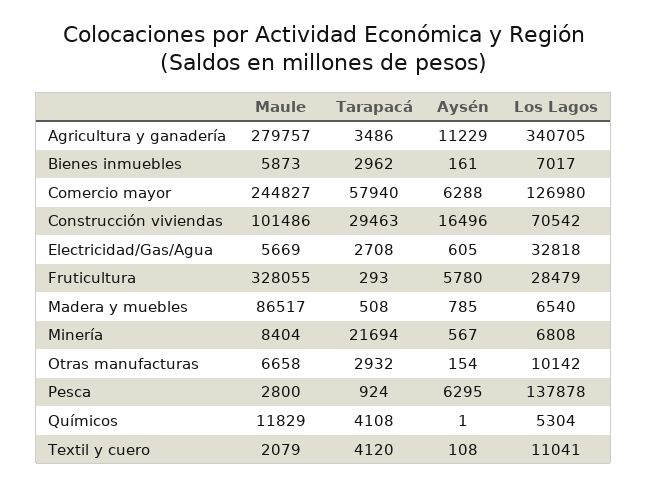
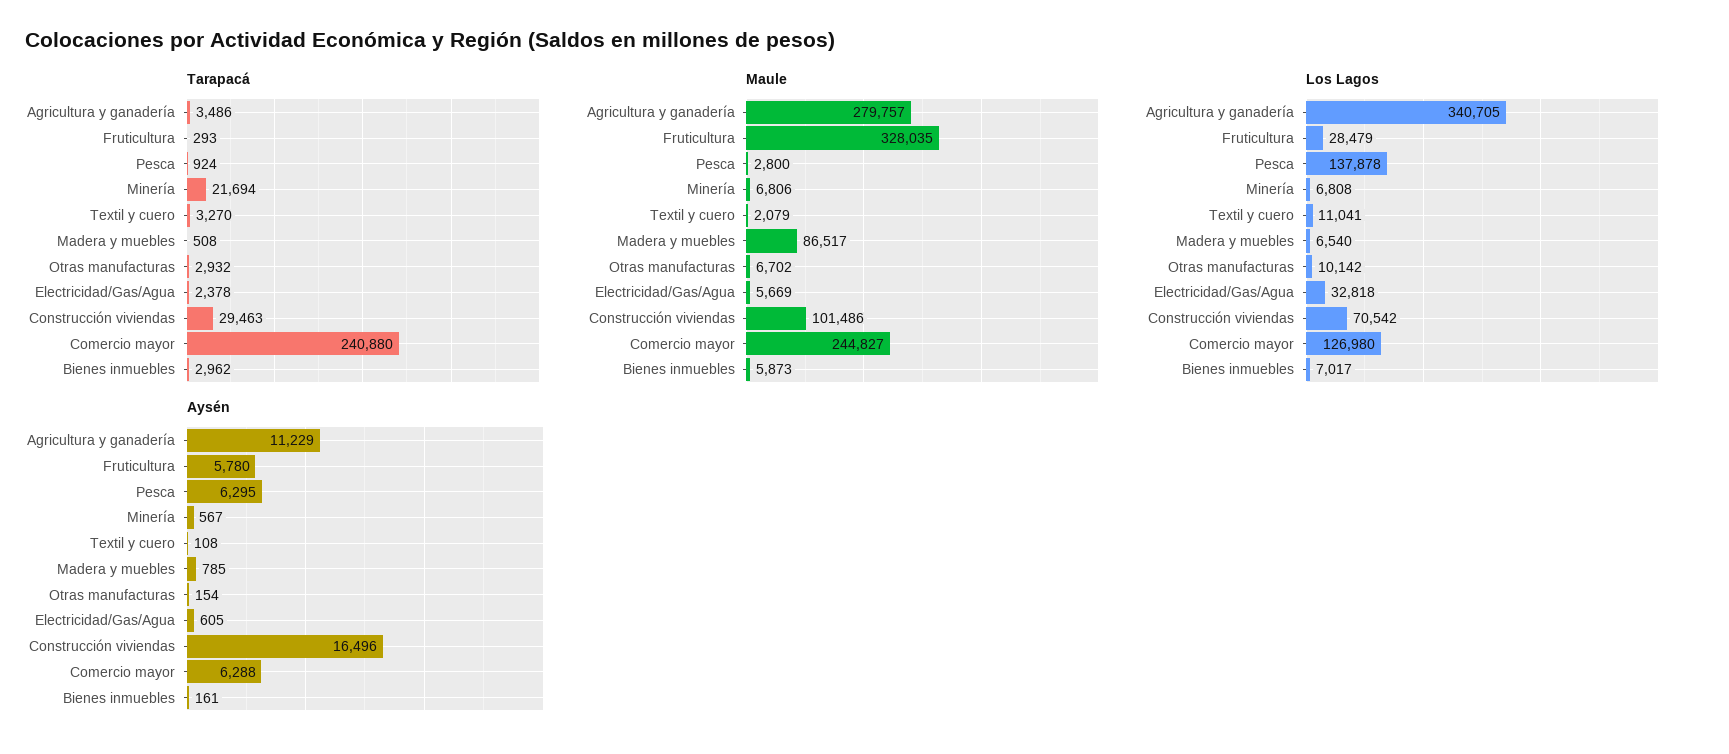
Tarapacá, Comercio mayor: 57940 -> 240880
Tarapacá, Electricidad/Gas/Agua: 2708 -> 2378
Maule, Fruticultura: 328055 -> 328035
Maule, Minería: 8404 -> 6806
Maule, Otras manufacturas: 6658 -> 6702
Maule, Químicos: 11829 -> none
Tarapacá, Químicos: 4108 -> none
Aysén, Químicos: 1 -> none
Los Lagos, Químicos: 5304 -> none
Tarapacá, Textil y cuero: 4120 -> 3270

